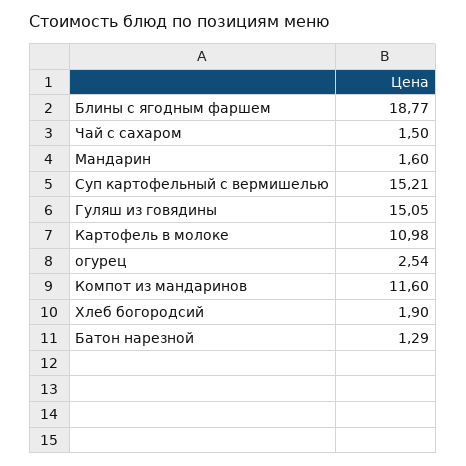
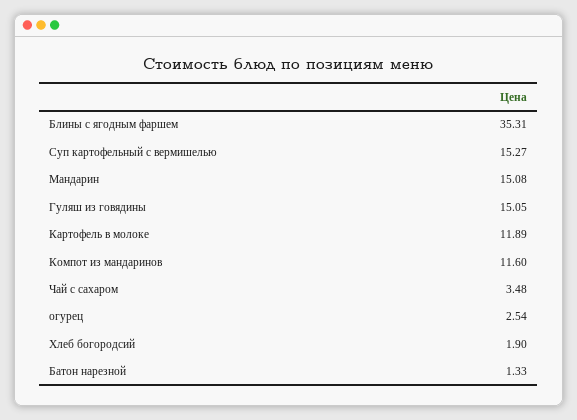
Блины с ягодным фаршем: 18.77 -> 35.31
Чай с сахаром: 1.5 -> 3.48
Мандарин: 1.6 -> 15.08
Суп картофельный с вермишелью: 15.21 -> 15.27
Картофель в молоке: 10.98 -> 11.89
Батон нарезной: 1.29 -> 1.33

